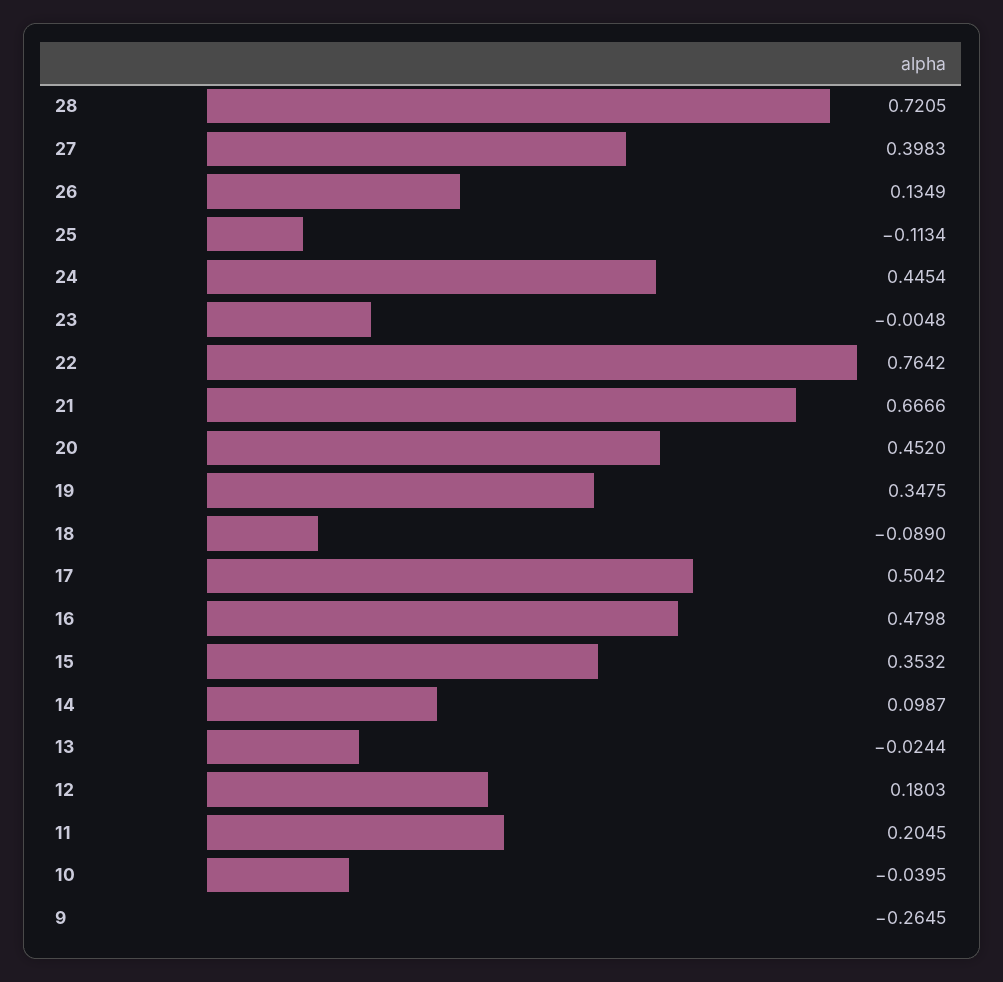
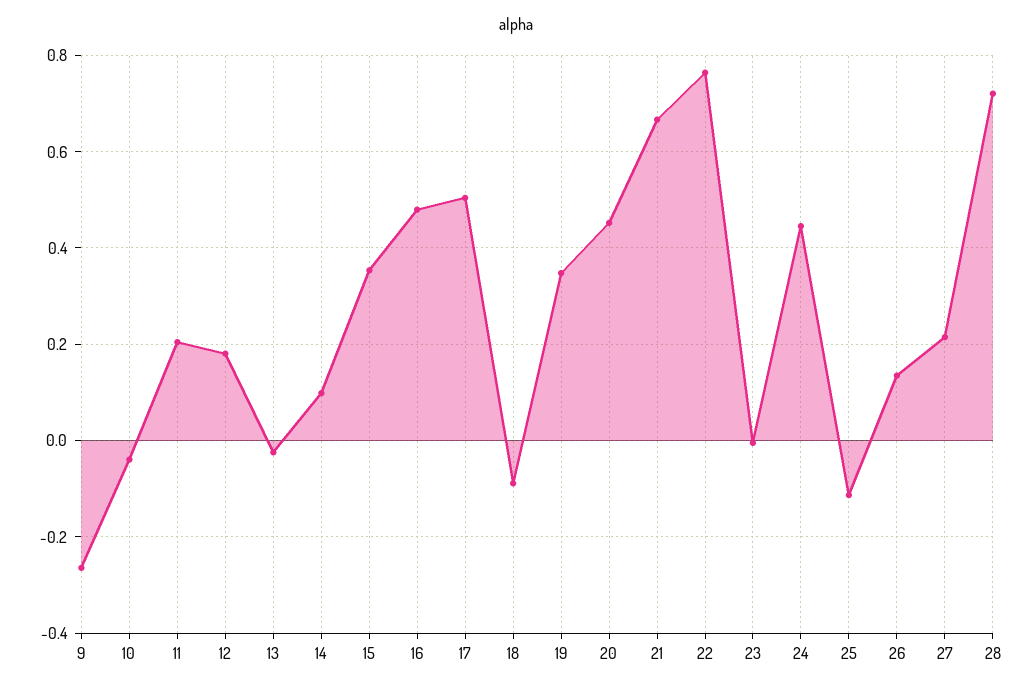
27: 0.3983 -> 0.22

